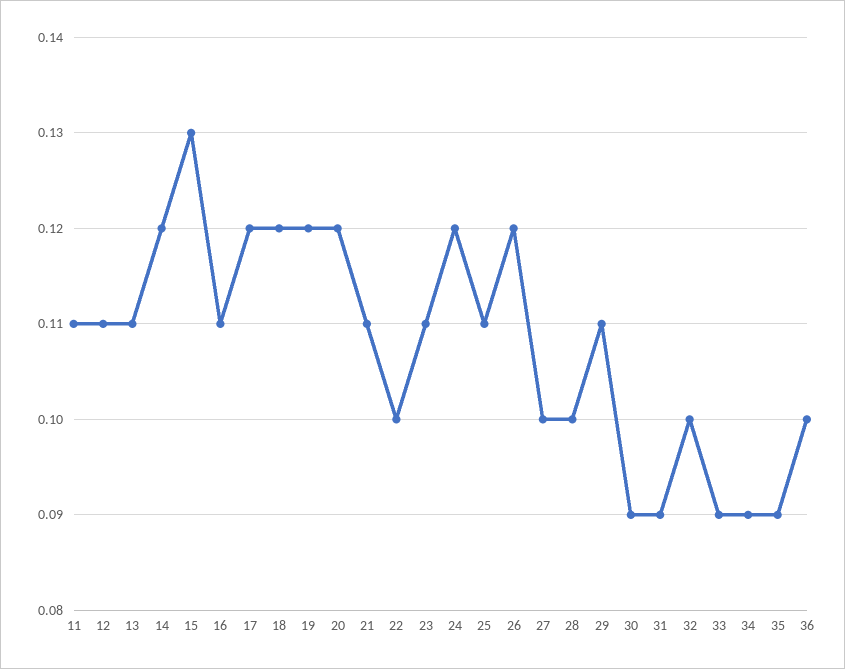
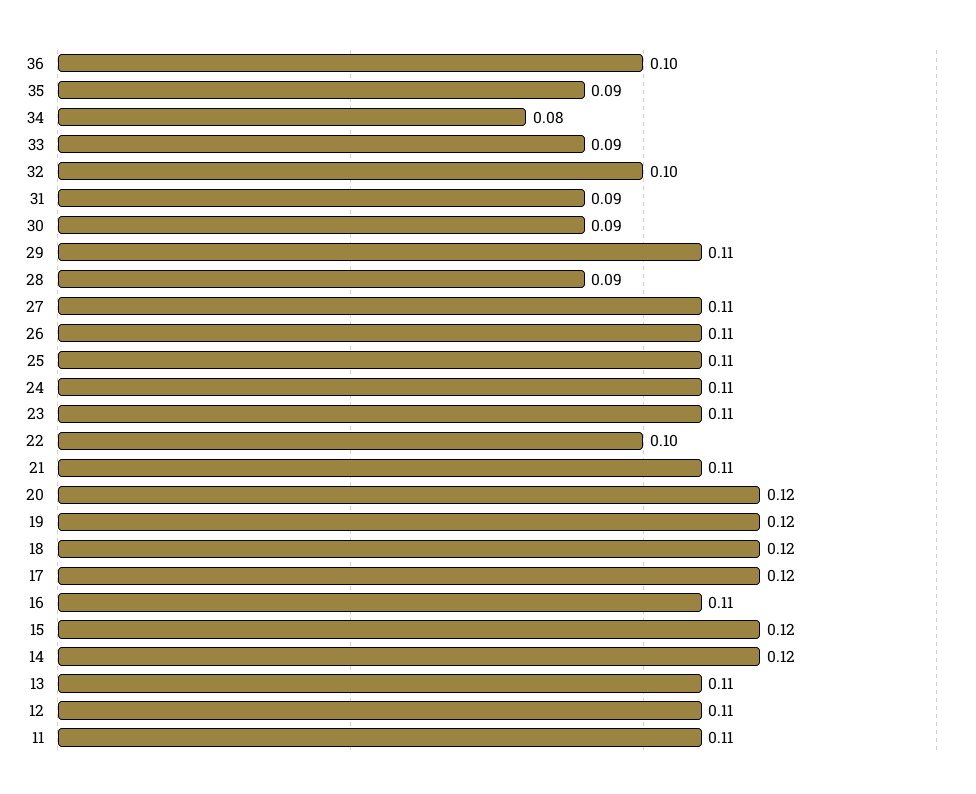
15: 0.13 -> 0.12
24: 0.12 -> 0.11
26: 0.12 -> 0.11
27: 0.1 -> 0.11
28: 0.1 -> 0.09
34: 0.09 -> 0.08

